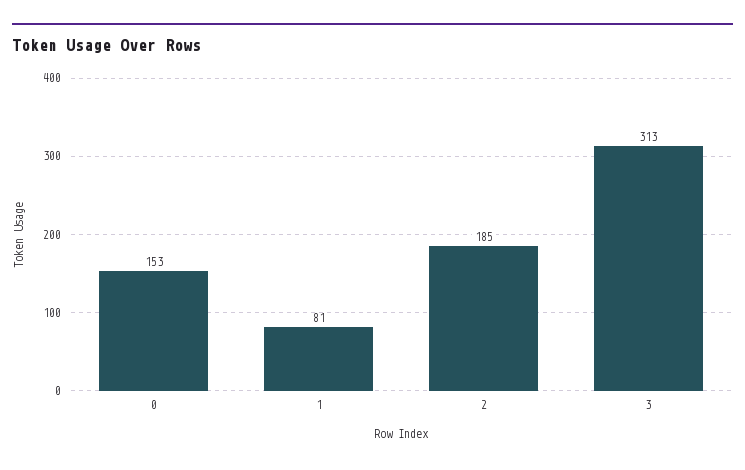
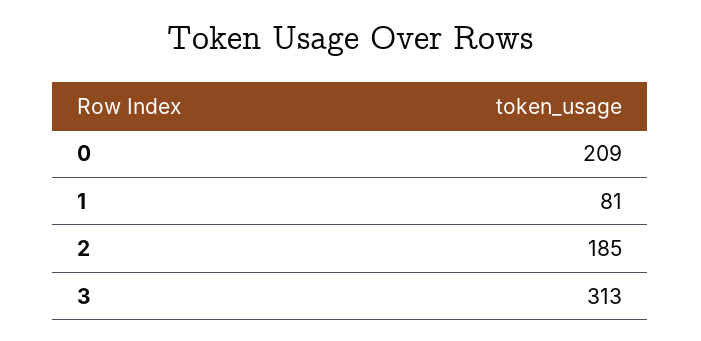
0: 153 -> 209

